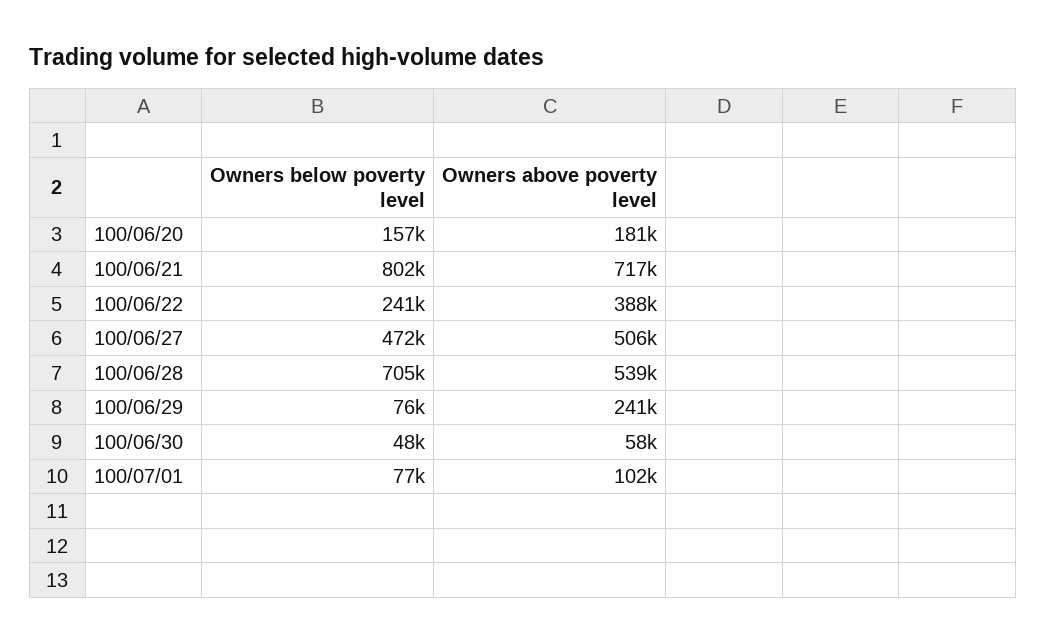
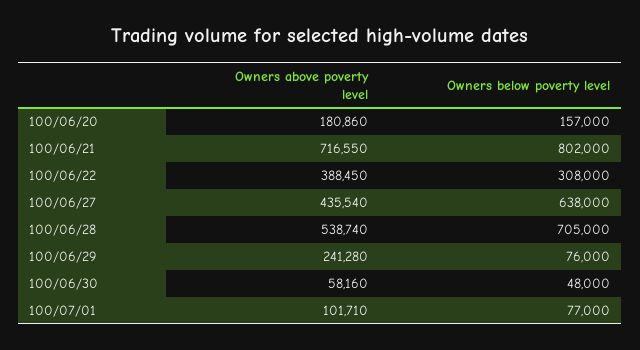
Owners below poverty level, 100/06/22: 241000 -> 308000
Owners below poverty level, 100/06/27: 472000 -> 638000
Owners above poverty level, 100/06/27: 506000 -> 435540

